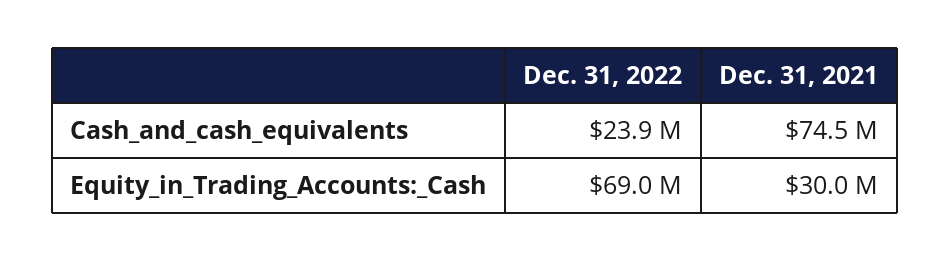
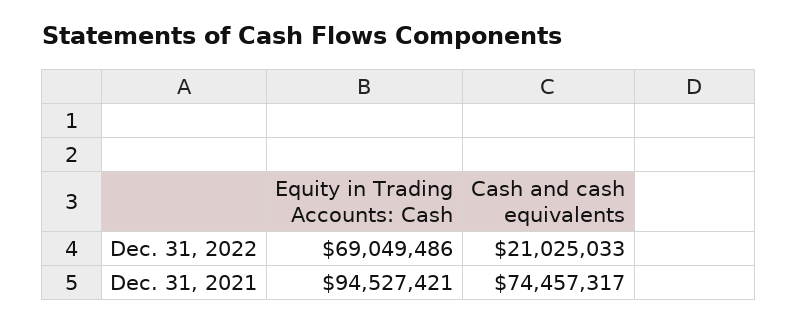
Dec. 31, 2022, Cash_and_cash_equivalents: 23900000 -> 21025033
Dec. 31, 2021, Equity_in_Trading_Accounts:_Cash: 30000000 -> 94527421

